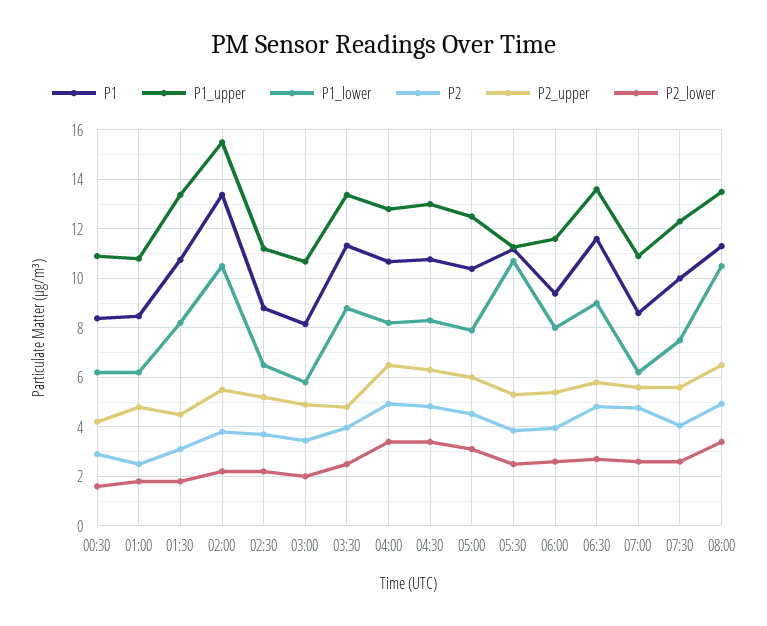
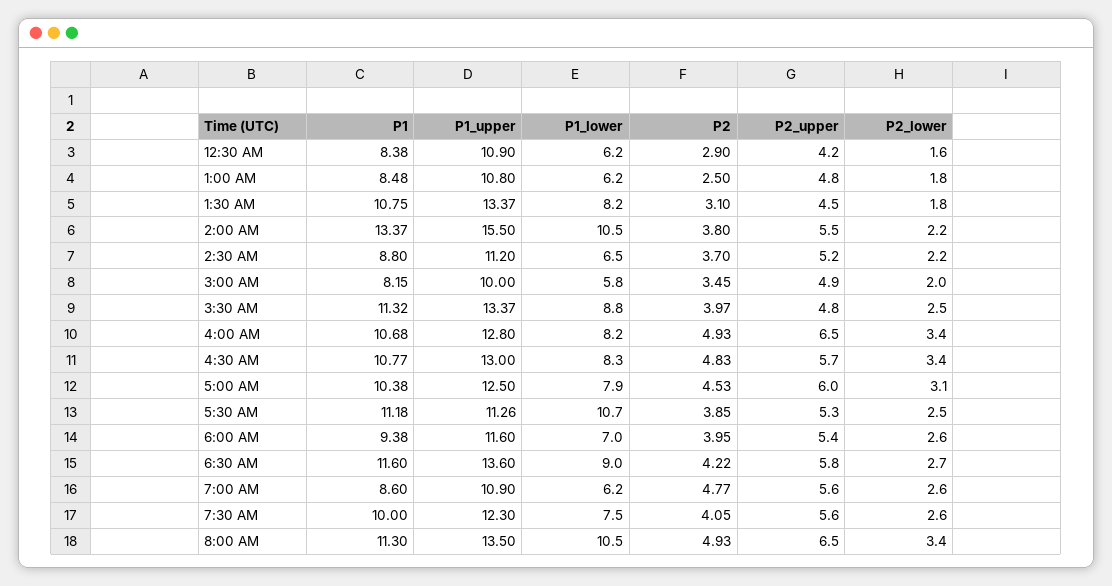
P1_upper, 03:00: 10.75 -> 10
P2_upper, 04:30: 6.25 -> 5.7
P1_lower, 06:00: 8 -> 7
P2, 06:30: 4.75 -> 4.22

